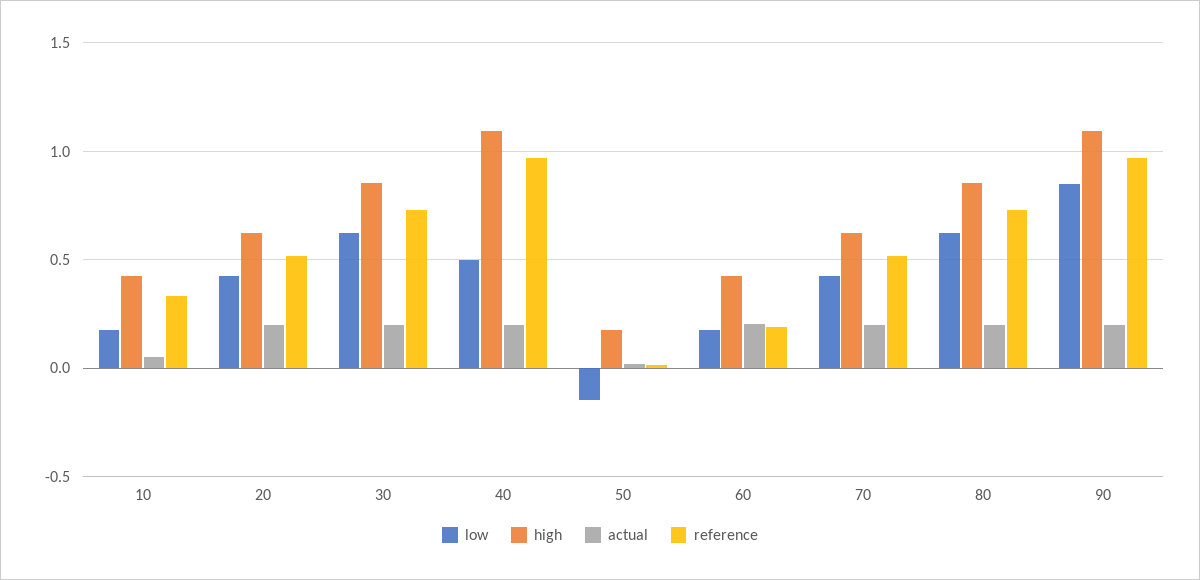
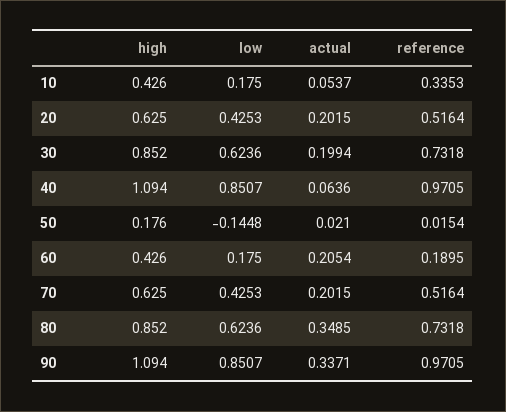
low, 40: 0.5 -> 0.8507
actual, 40: 0.2 -> 0.0636
actual, 80: 0.2 -> 0.3485
actual, 90: 0.2 -> 0.3371

